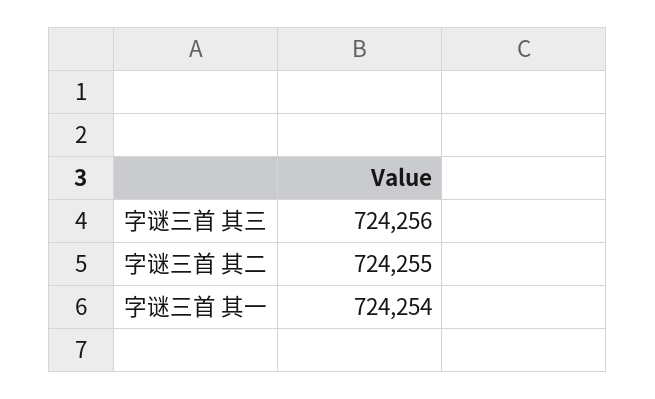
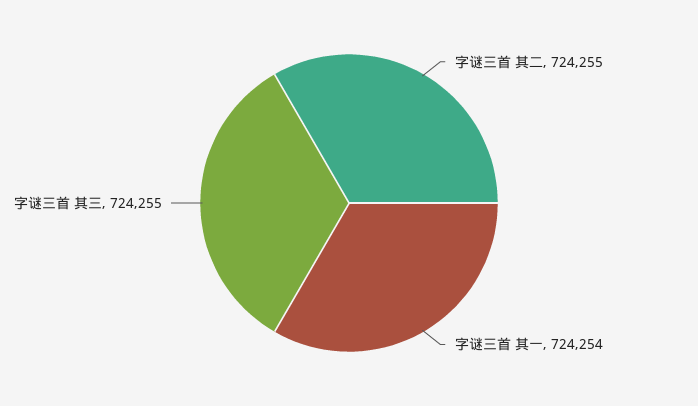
字谜三首 其三: 724256 -> 724255

